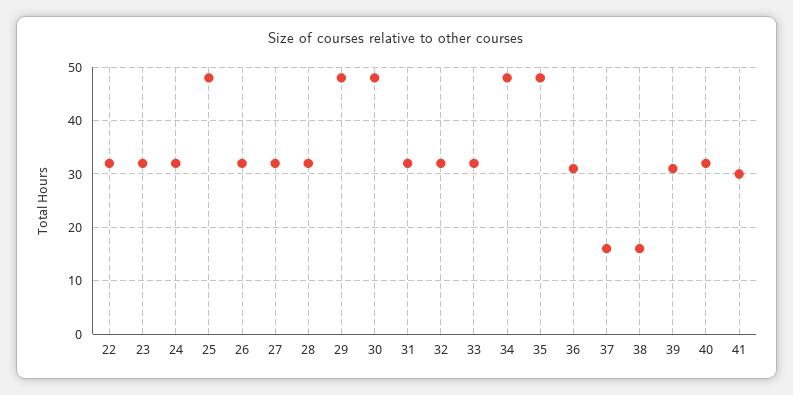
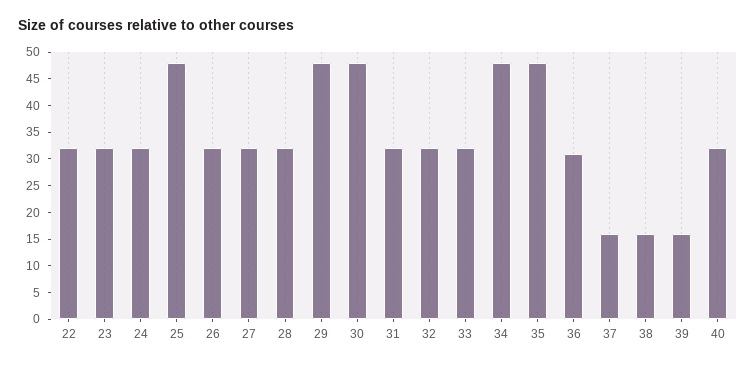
39: 30 -> 15
41: 30 -> none

